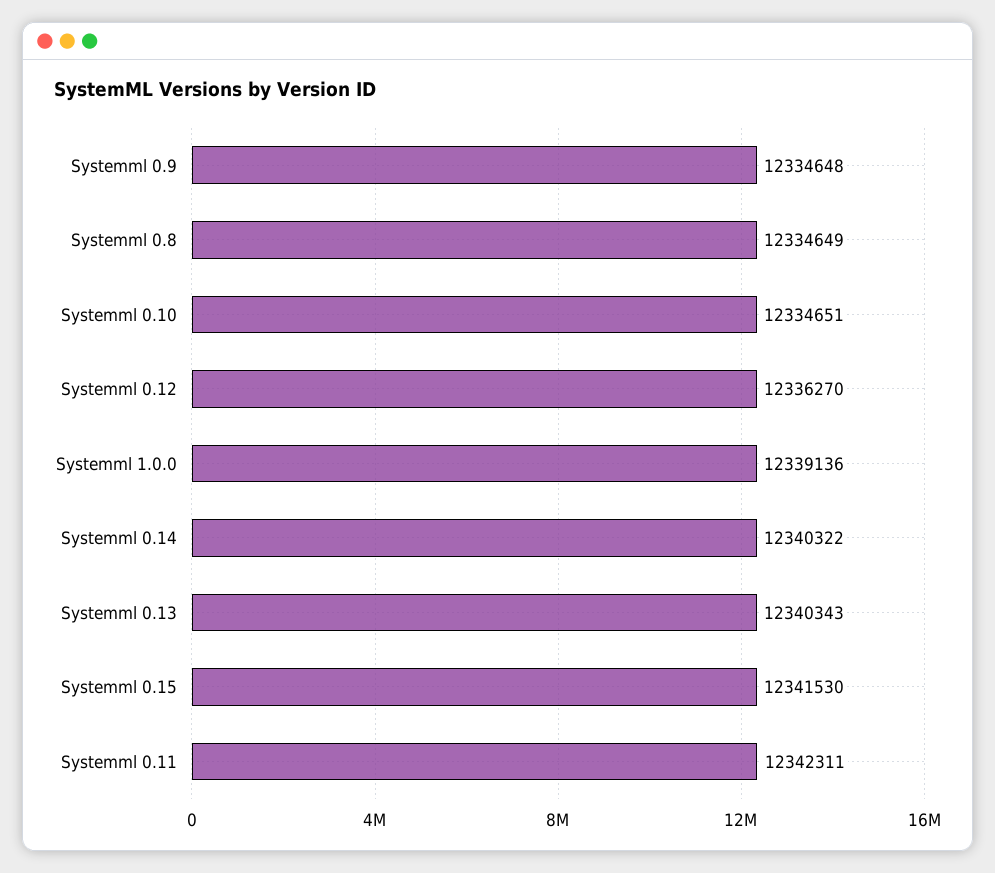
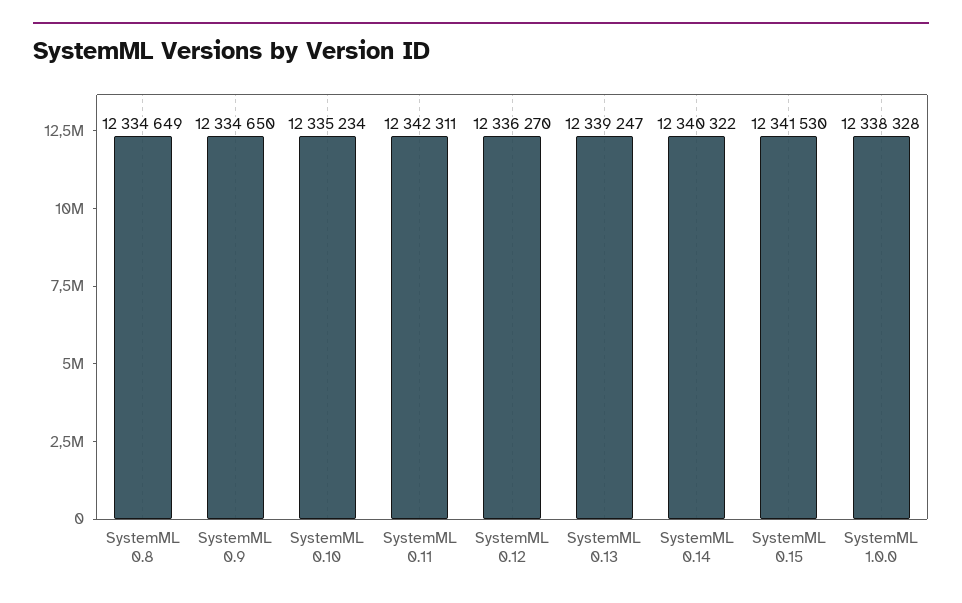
Systemml 0.9: 12334648 -> 12334650
Systemml 0.10: 12334651 -> 12335234
Systemml 1.0.0: 12339136 -> 12338328
Systemml 0.13: 12340343 -> 12339247

